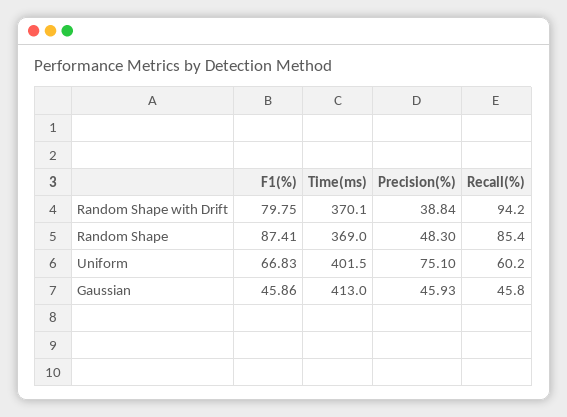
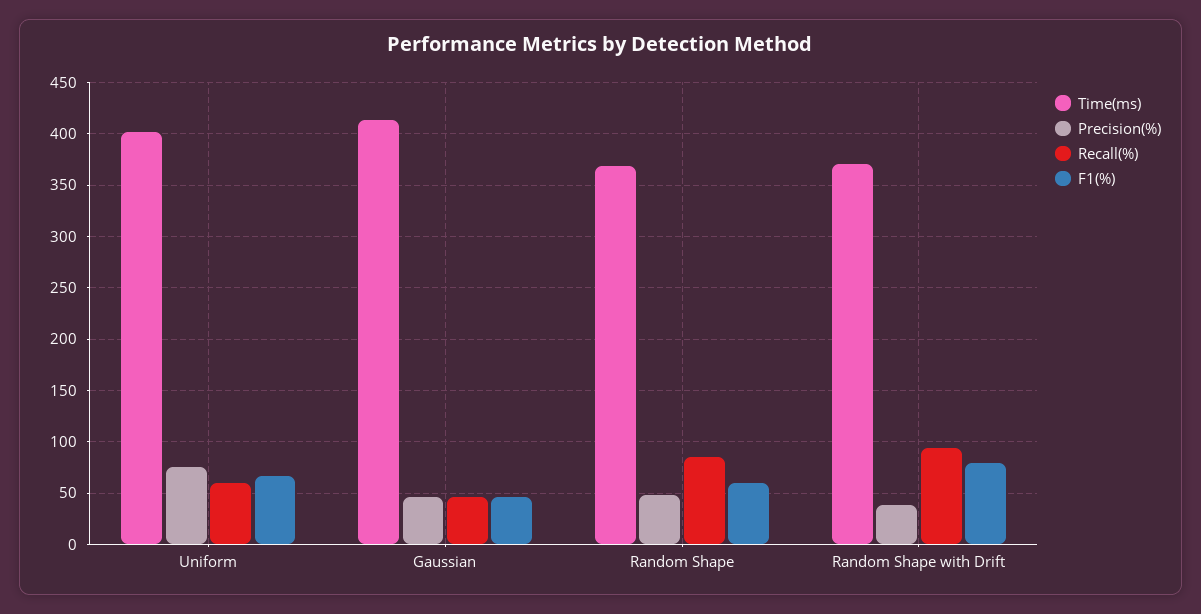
F1(%), Random Shape: 87.41 -> 60

